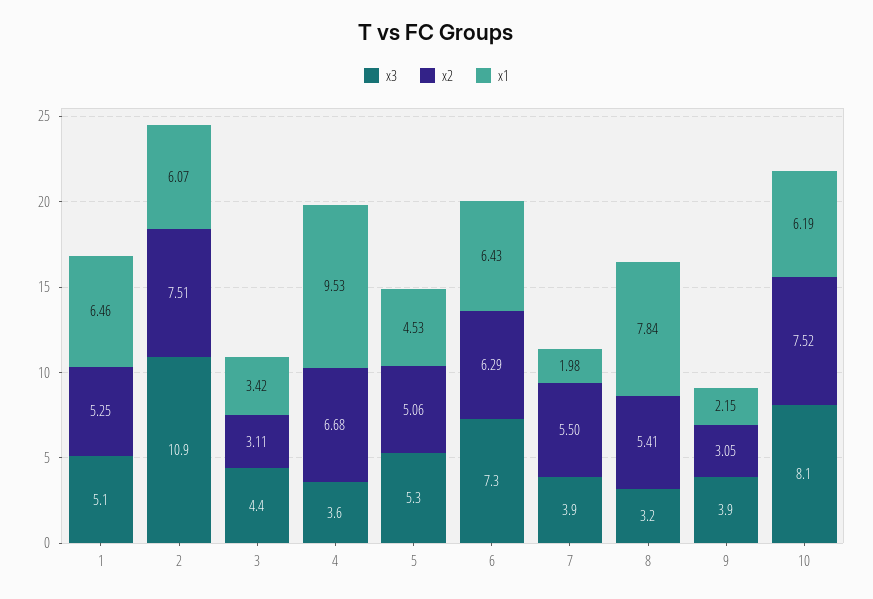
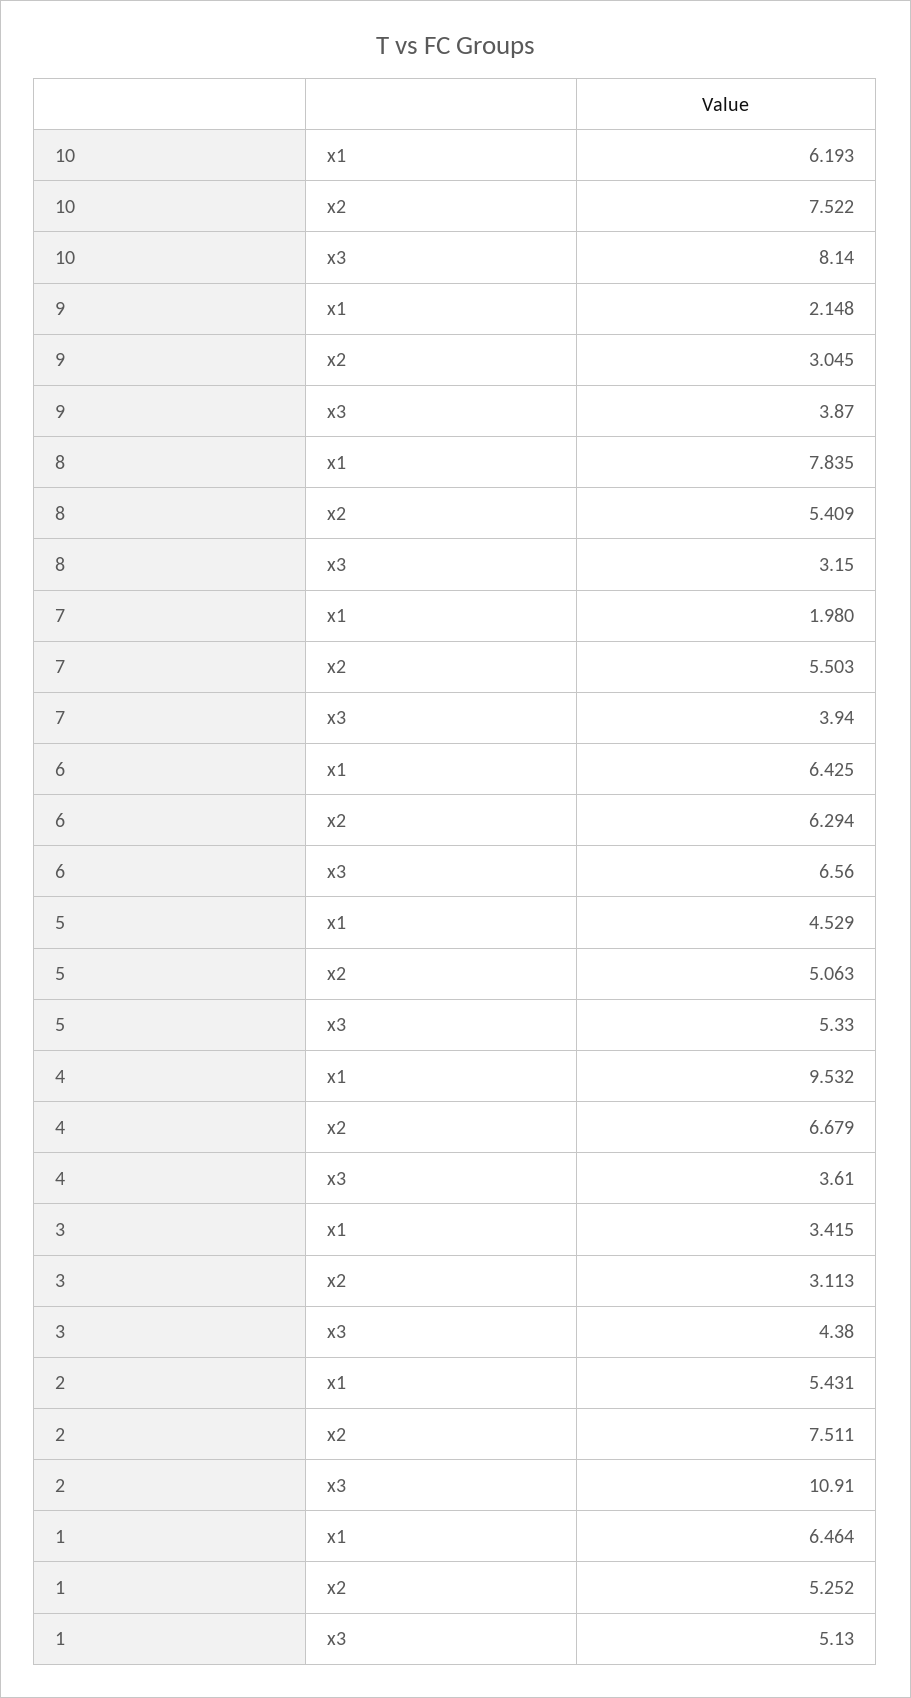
x1, 2: 6.07 -> 5.431
x3, 6: 7.3 -> 6.56

